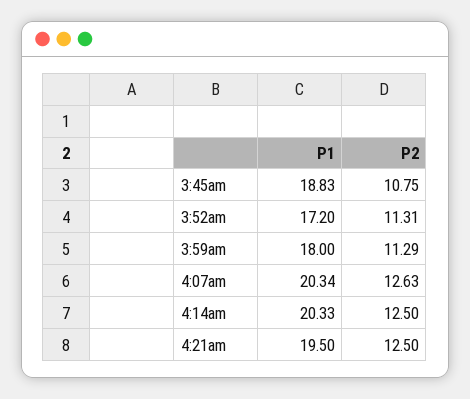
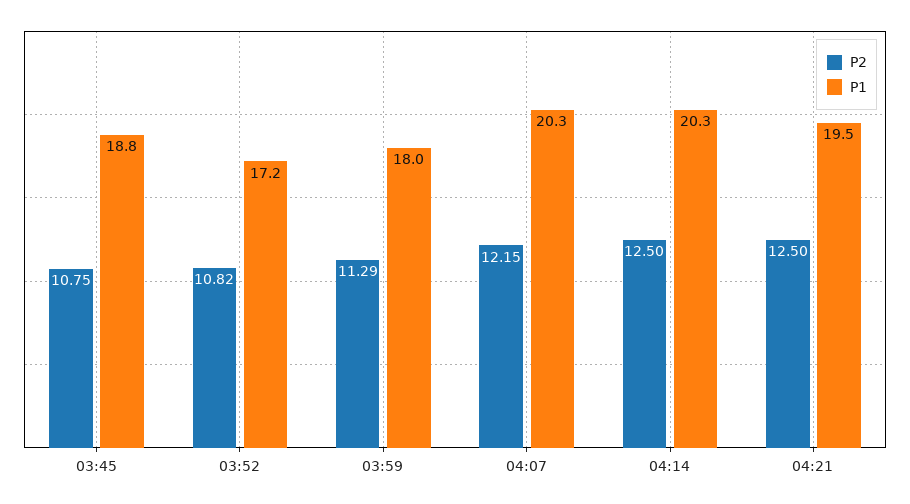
P2, 3:52am: 11.31 -> 10.82
P2, 4:07am: 12.63 -> 12.15

